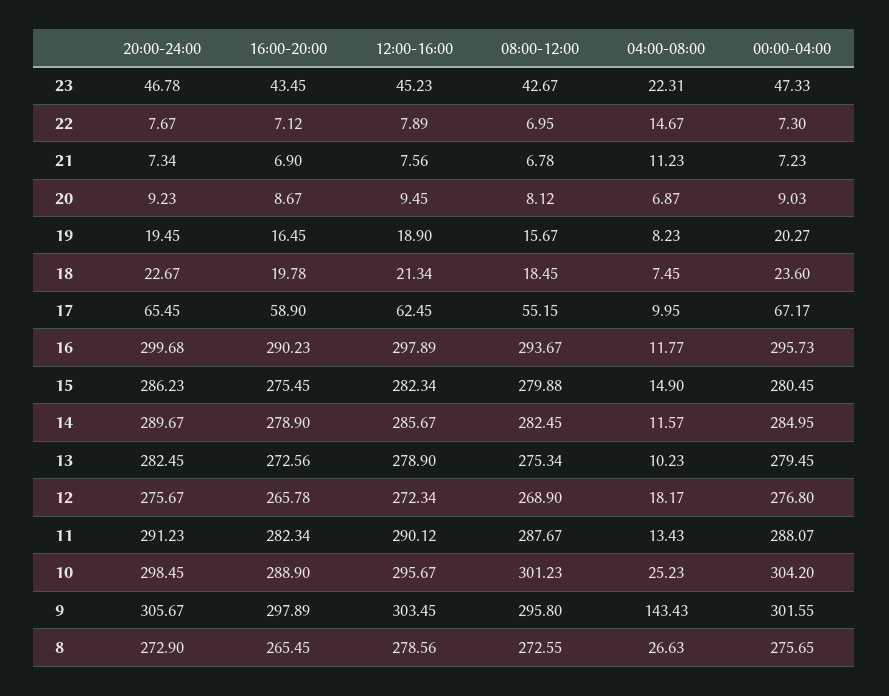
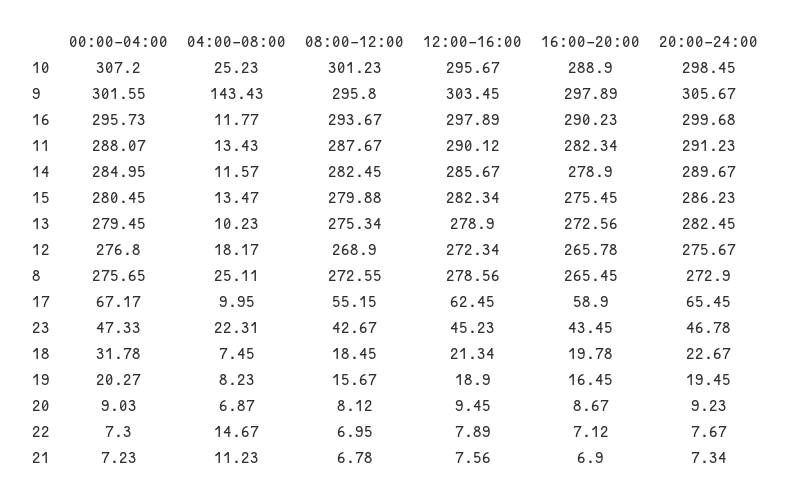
00:00-04:00, 18: 23.6 -> 31.78
04:00-08:00, 15: 14.9 -> 13.47
00:00-04:00, 10: 304.2 -> 307.2
04:00-08:00, 8: 26.63 -> 25.11

